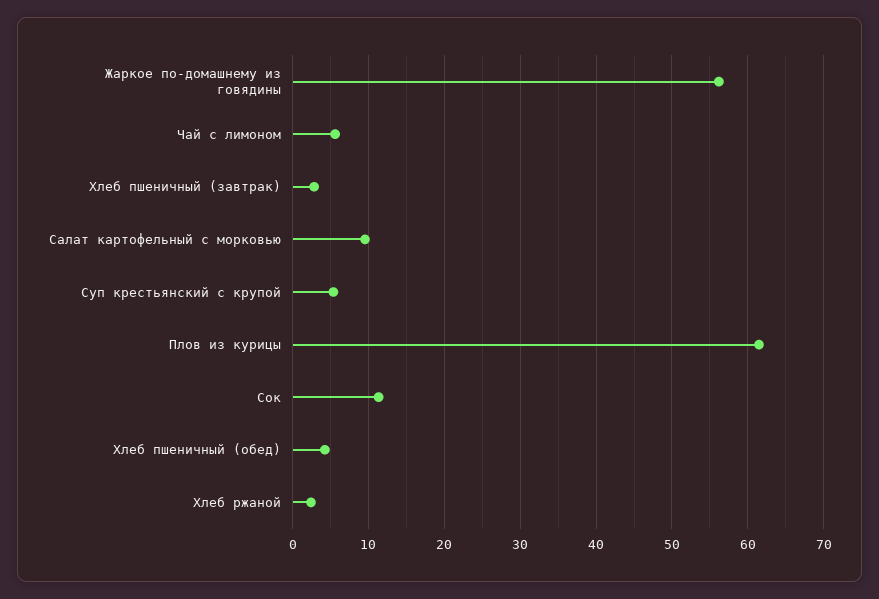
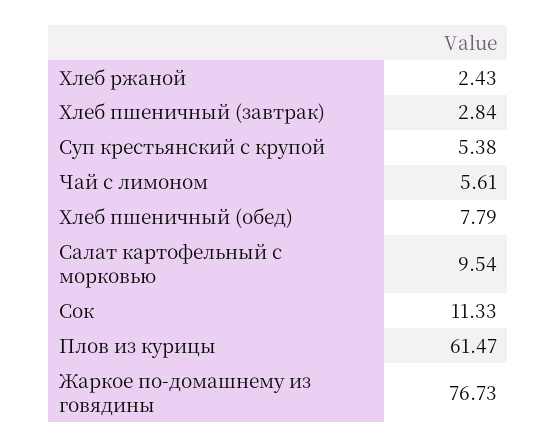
Жаркое по-домашнему из говядины: 56 -> 76.73
Хлеб пшеничный (обед): 4 -> 7.79

